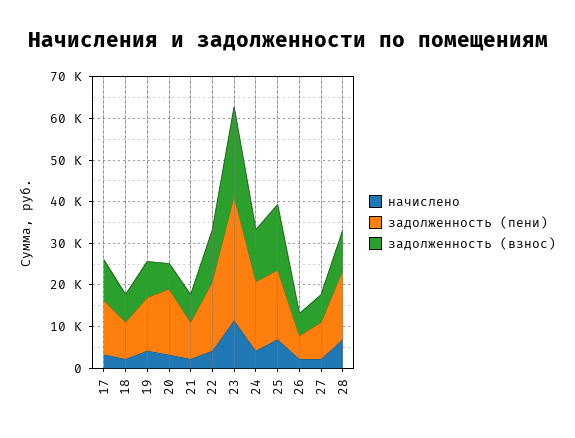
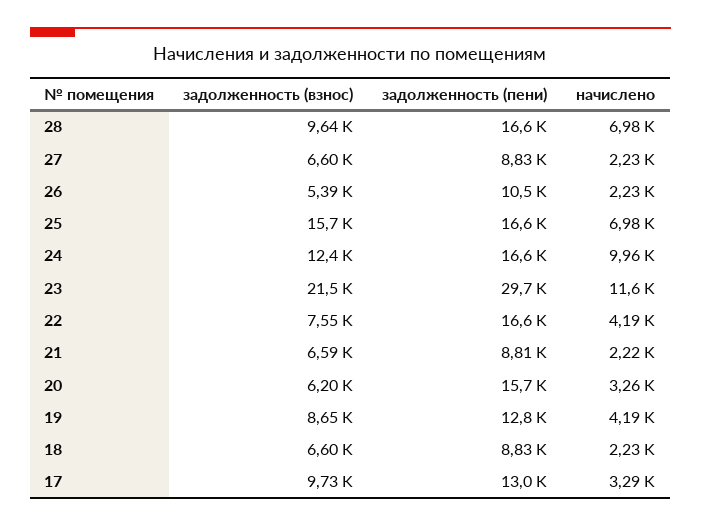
задолженность (взнос), 22: 12000 -> 7550
начислено, 24: 4000 -> 9960
задолженность (пени), 26: 6000 -> 10500

